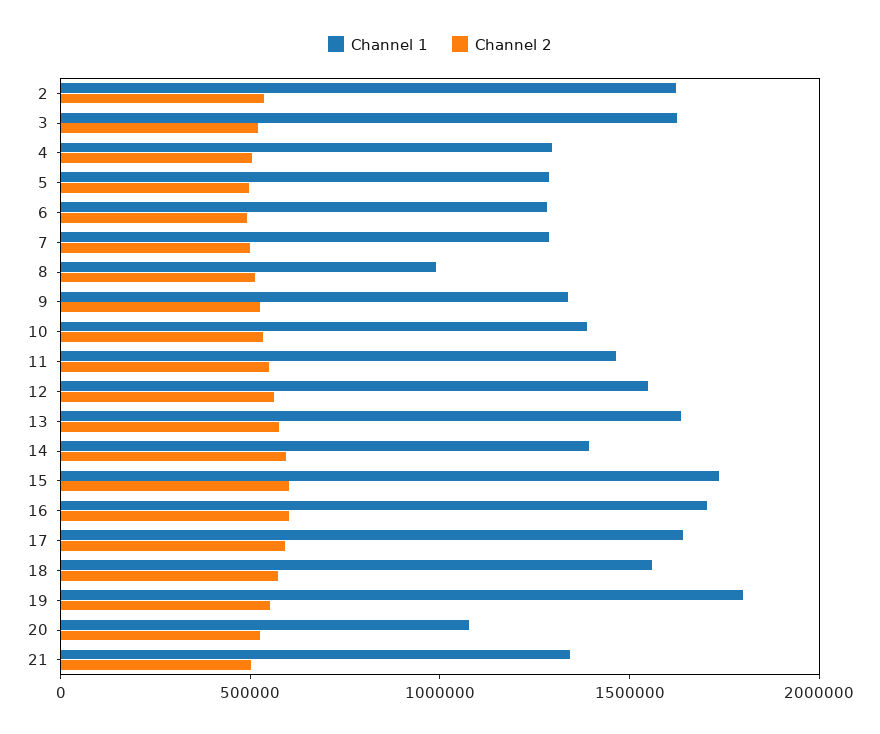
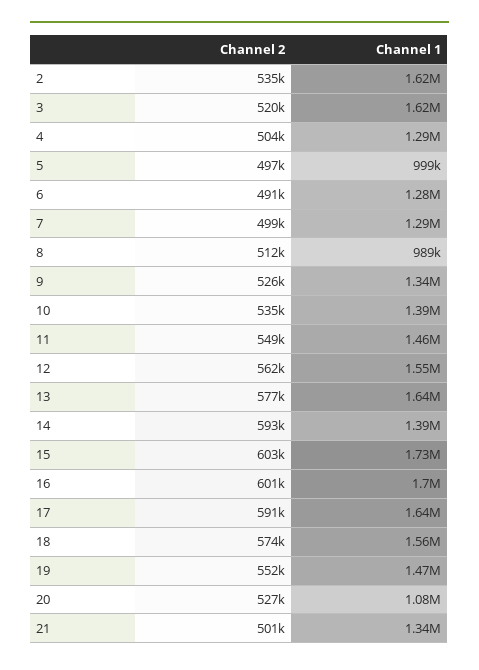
Channel 1, 5: 1300000 -> 999000
Channel 1, 19: 1800000 -> 1470000

